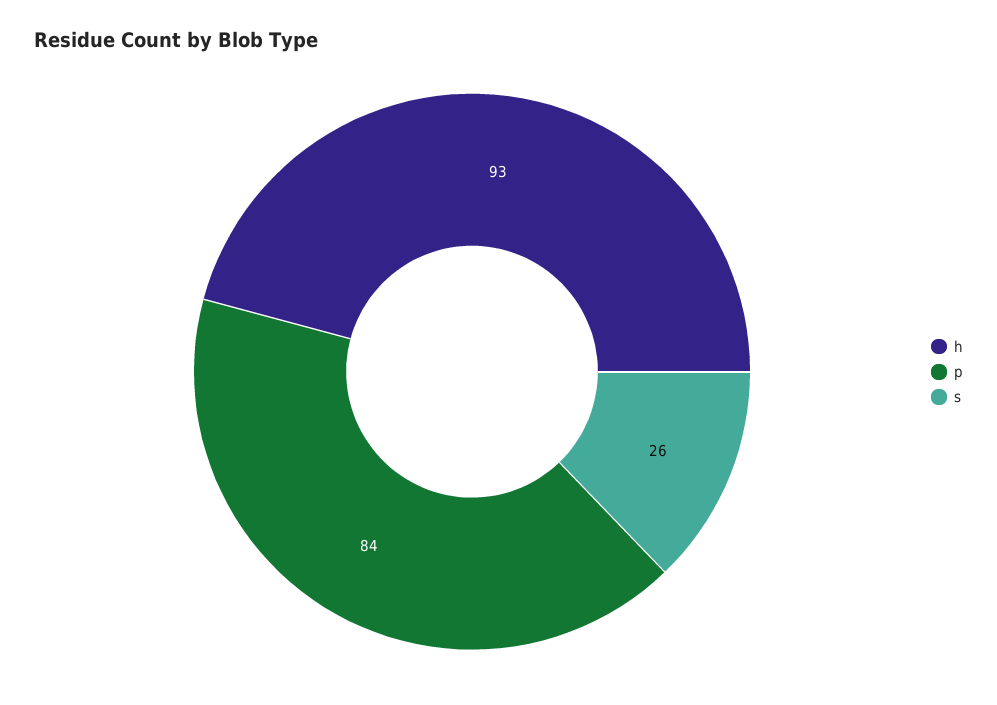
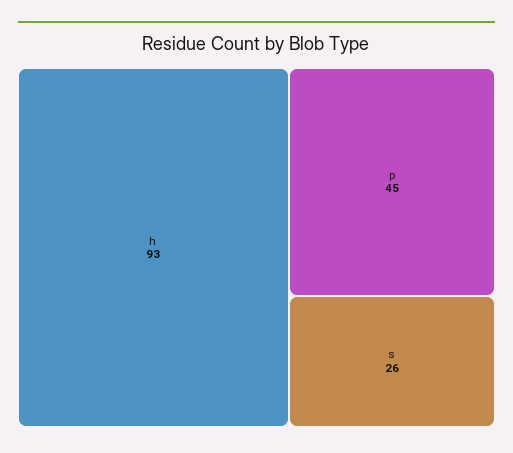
p: 84 -> 45

